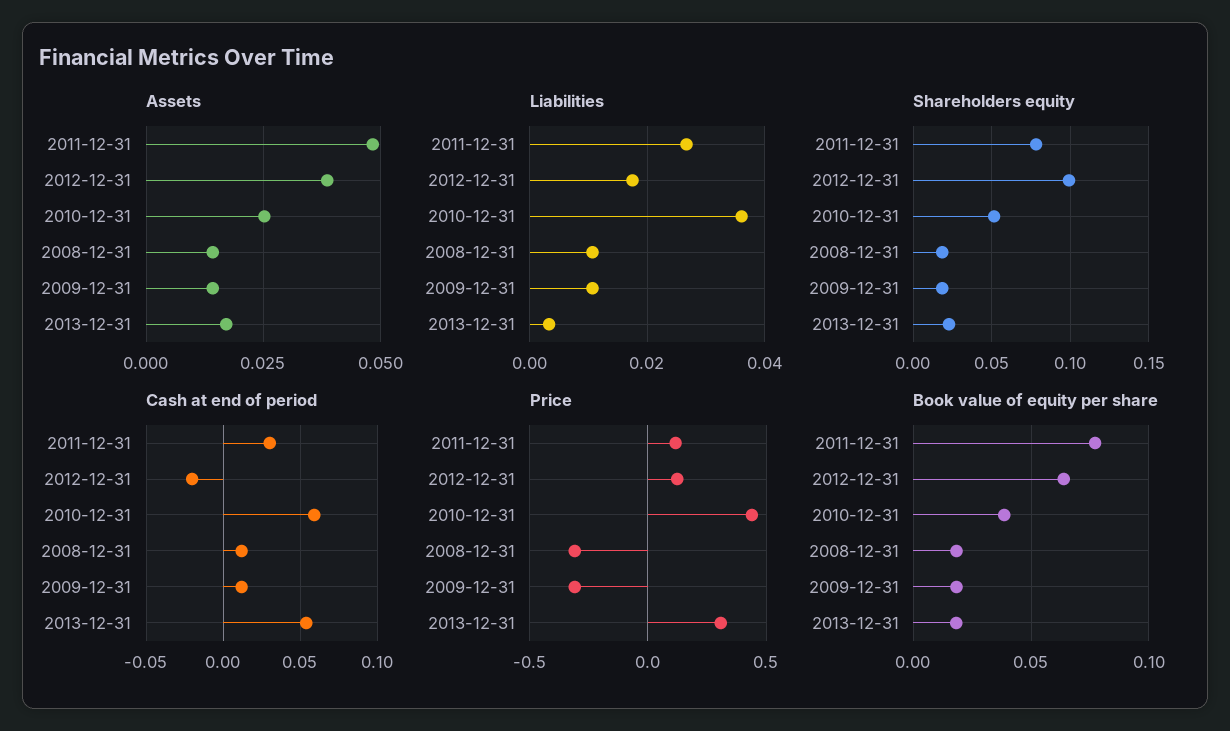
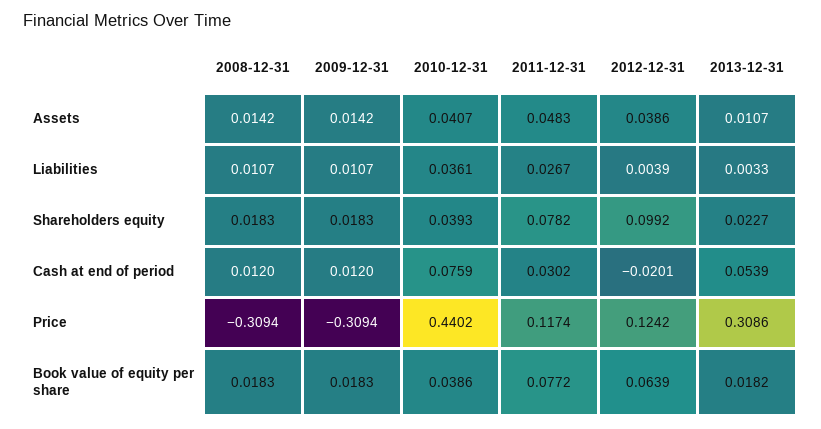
Assets, 2010-12-31: 0.025 -> 0.0407
Assets, 2013-12-31: 0.0175 -> 0.0107
Liabilities, 2012-12-31: 0.018 -> 0.0039
Shareholders equity, 2010-12-31: 0.05 -> 0.0393
Cash at end of period, 2010-12-31: 0.06 -> 0.0759

